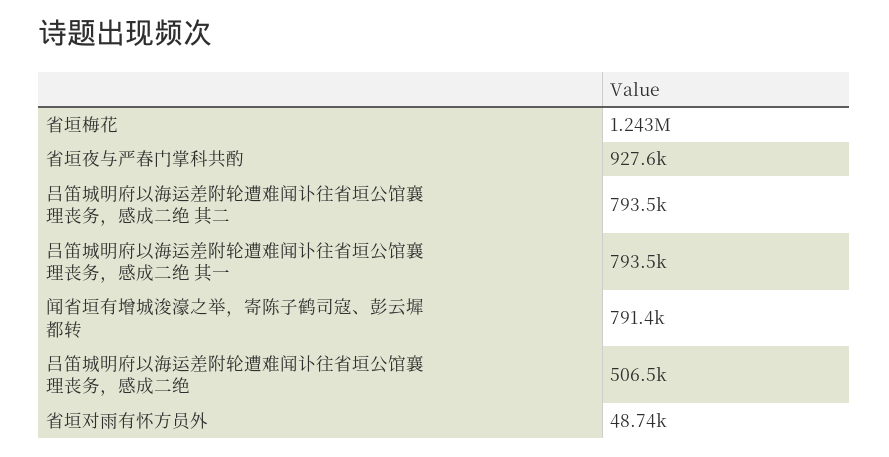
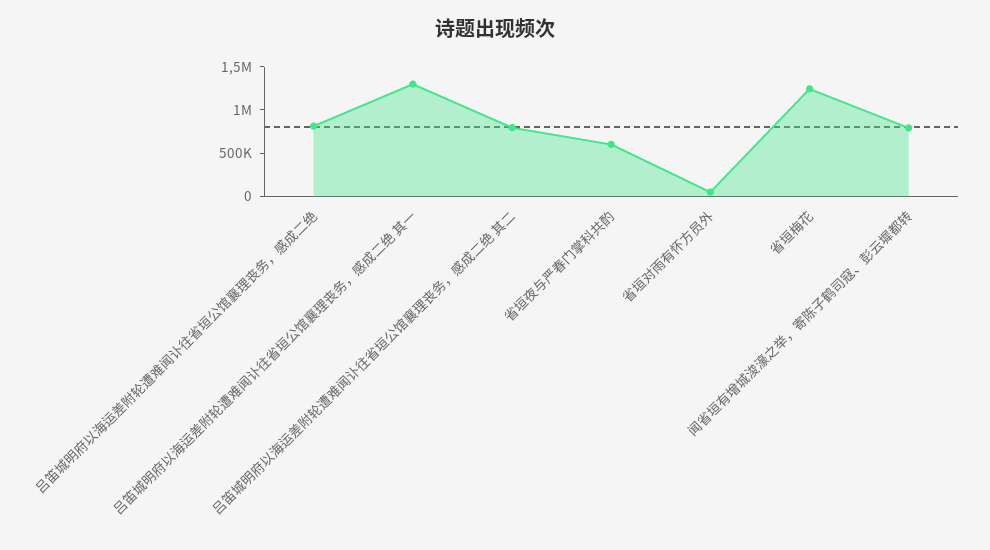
省垣夜与严春门掌科共酌: 927600 -> 600000
吕笛城明府以海运差附轮遭难闻讣往省垣公馆襄理丧务，感成二绝 其一: 793500 -> 1300000
吕笛城明府以海运差附轮遭难闻讣往省垣公馆襄理丧务，感成二绝: 506500 -> 800000

